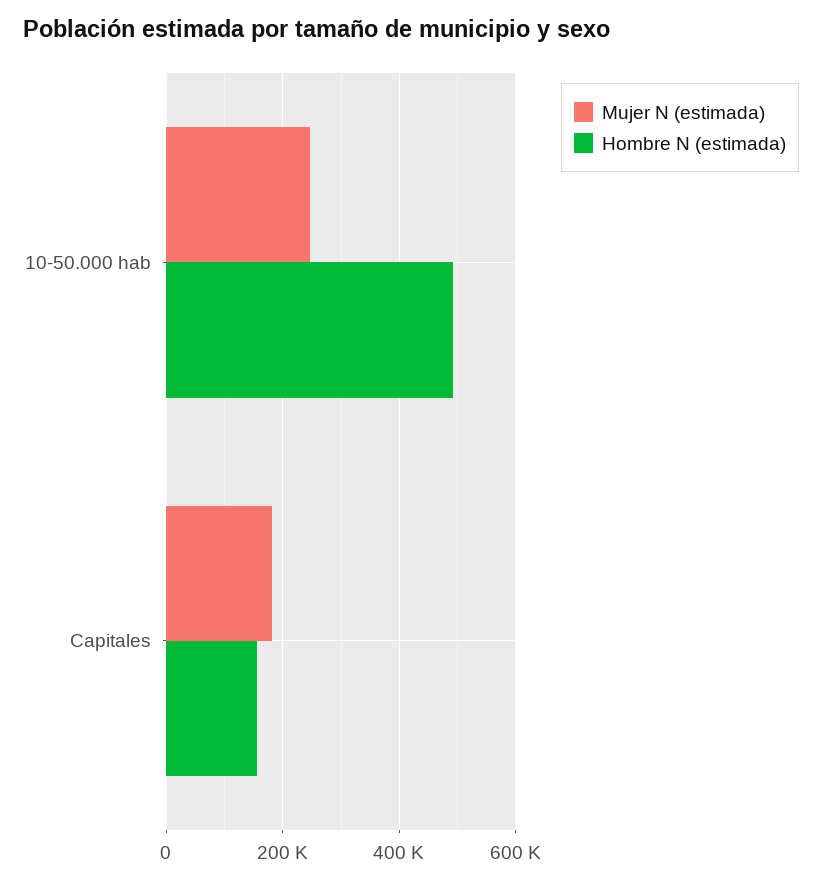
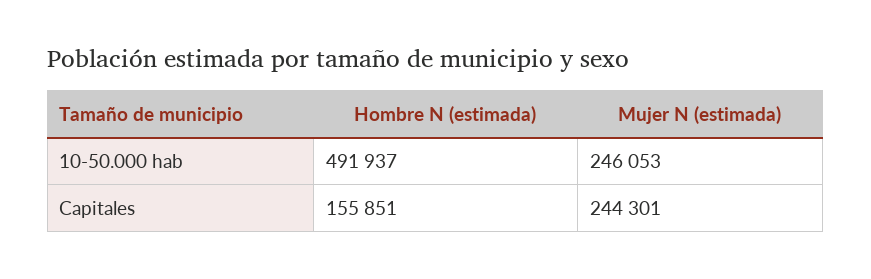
Mujer N (estimada), Capitales: 180000 -> 244301

